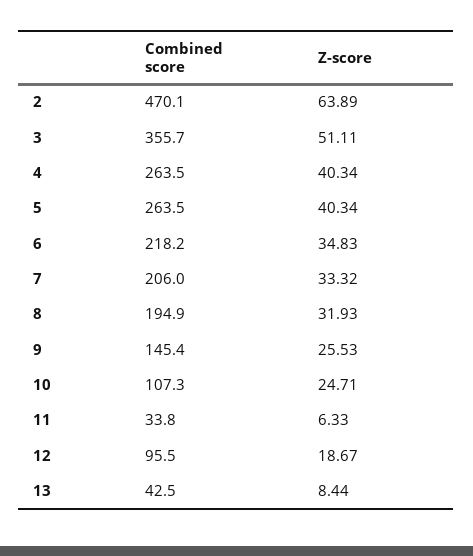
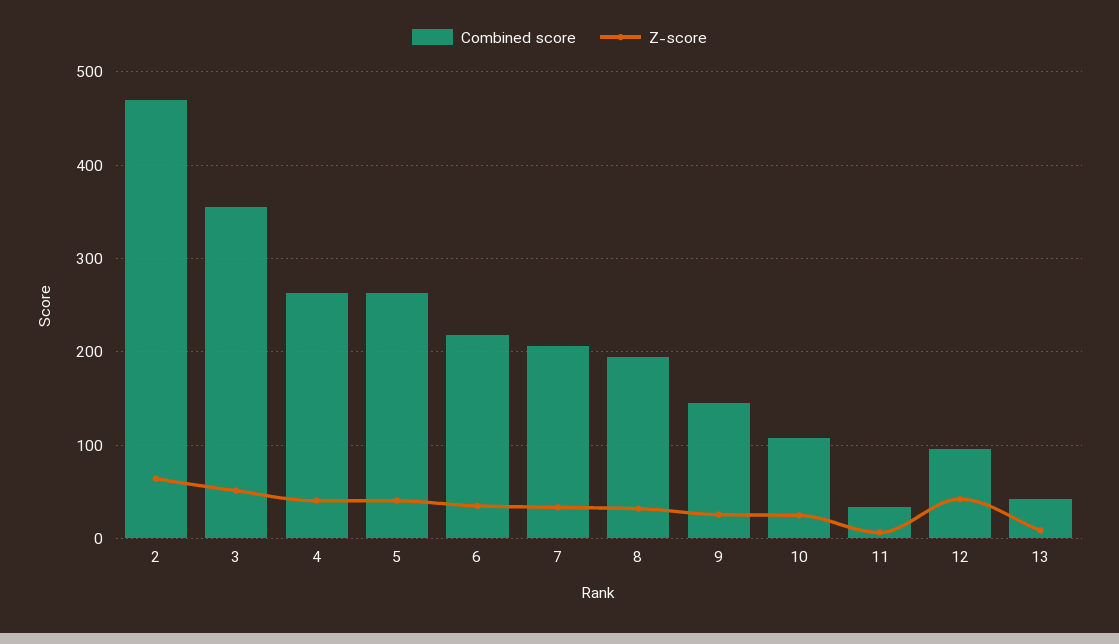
Z-score, 12: 18.67 -> 40

